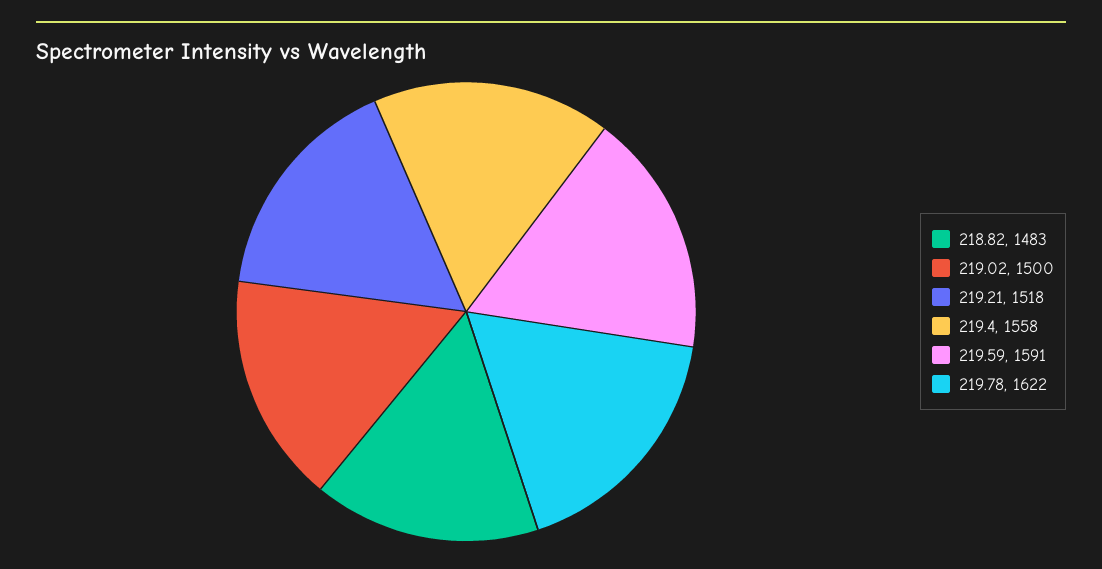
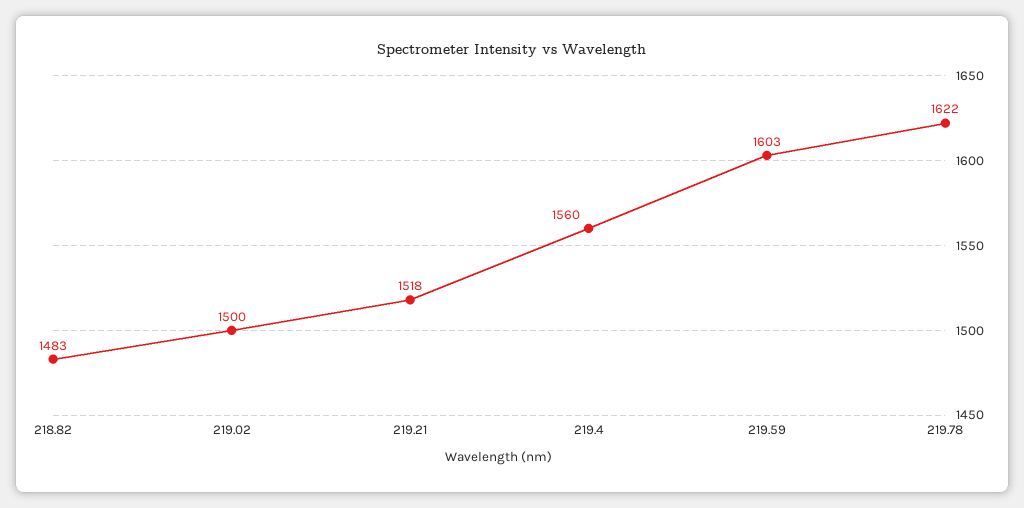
219.4: 1558 -> 1560
219.59: 1591 -> 1603

